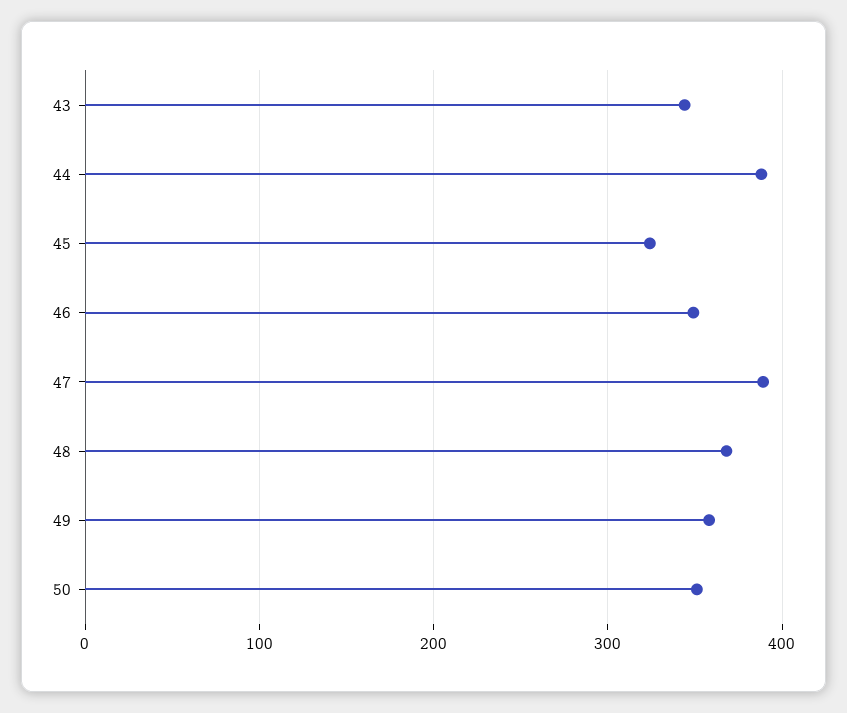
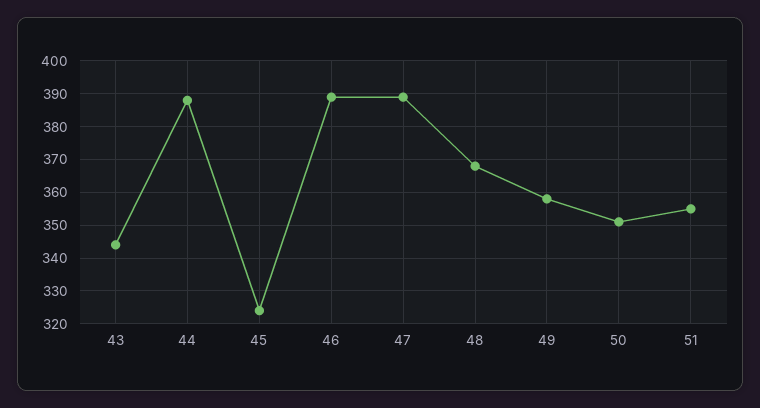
46: 350 -> 390
51: none -> 355

